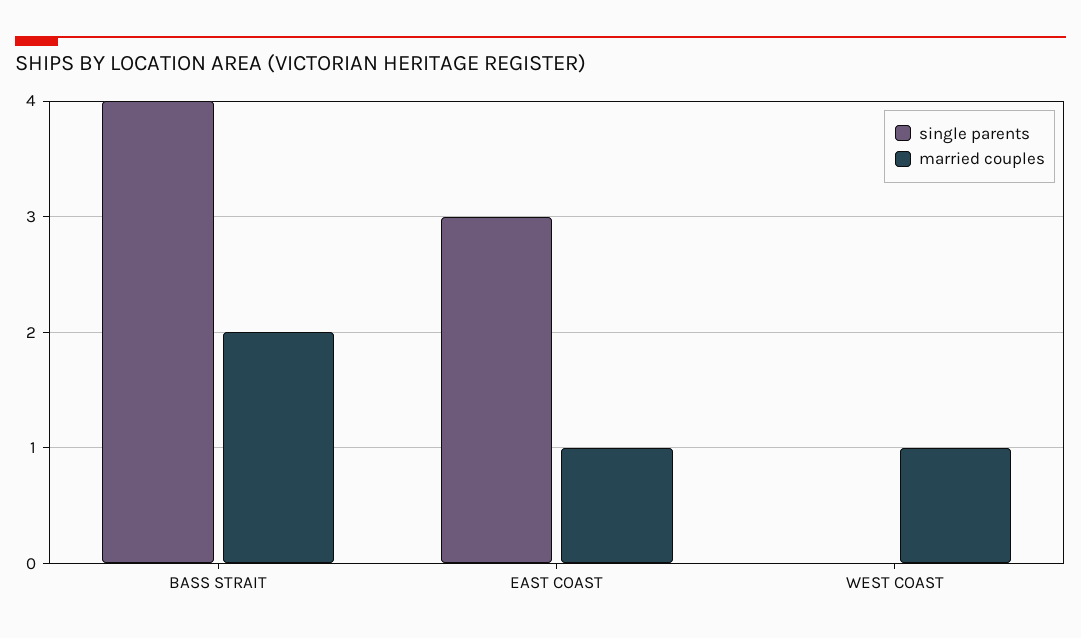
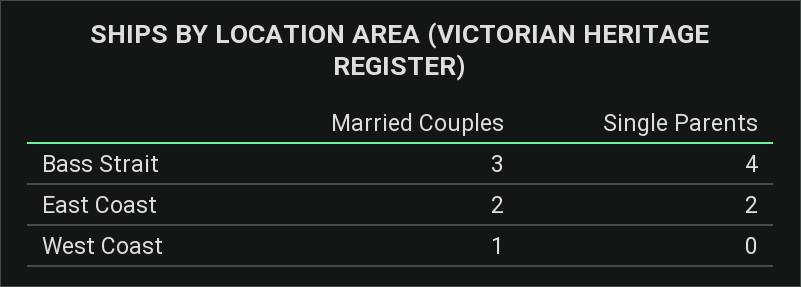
married couples, BASS STRAIT: 2 -> 3
single parents, EAST COAST: 3 -> 2
married couples, EAST COAST: 1 -> 2

